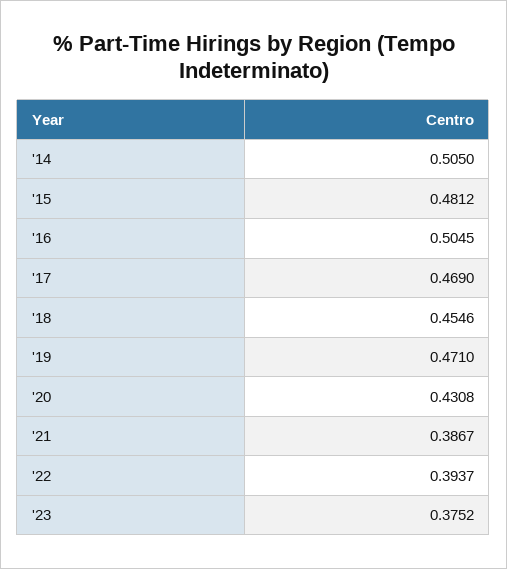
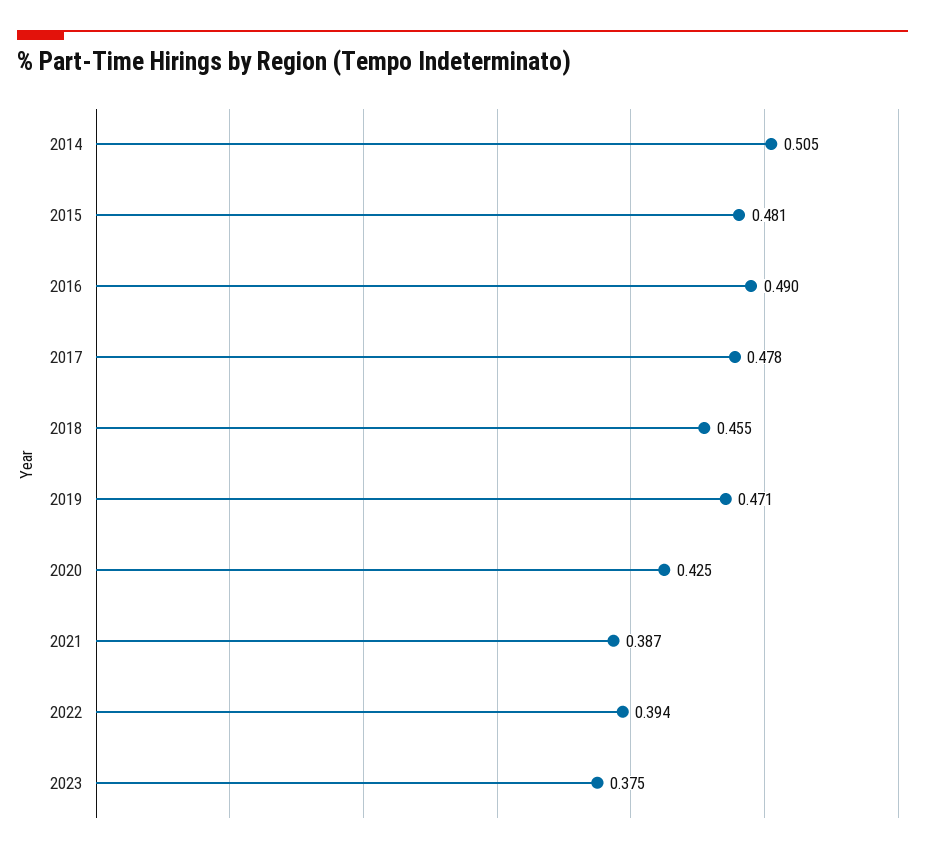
'16: 0.5045 -> 0.49
'17: 0.469 -> 0.478
'20: 0.4308 -> 0.425

